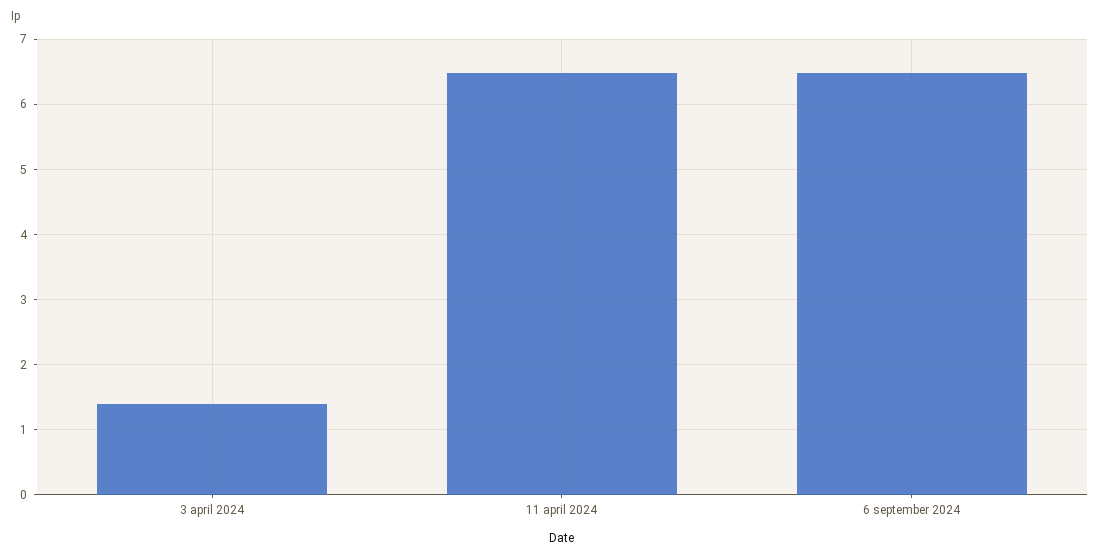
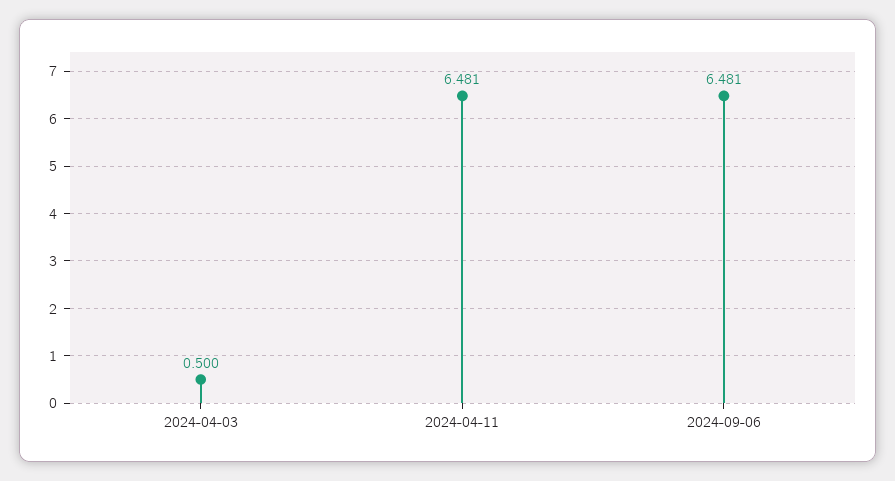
3 april 2024: 1.4 -> 0.5

